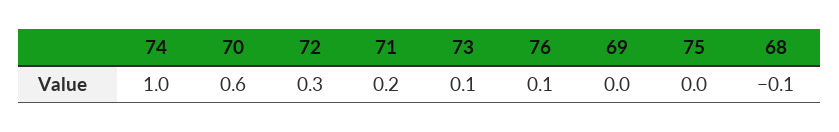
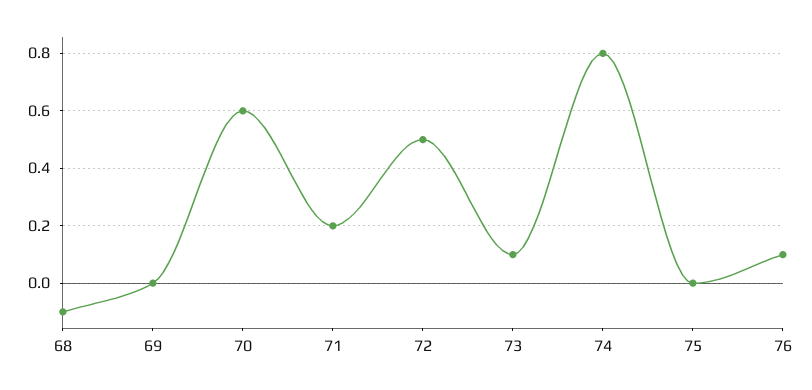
74: 1 -> 0.8
72: 0.3 -> 0.5

